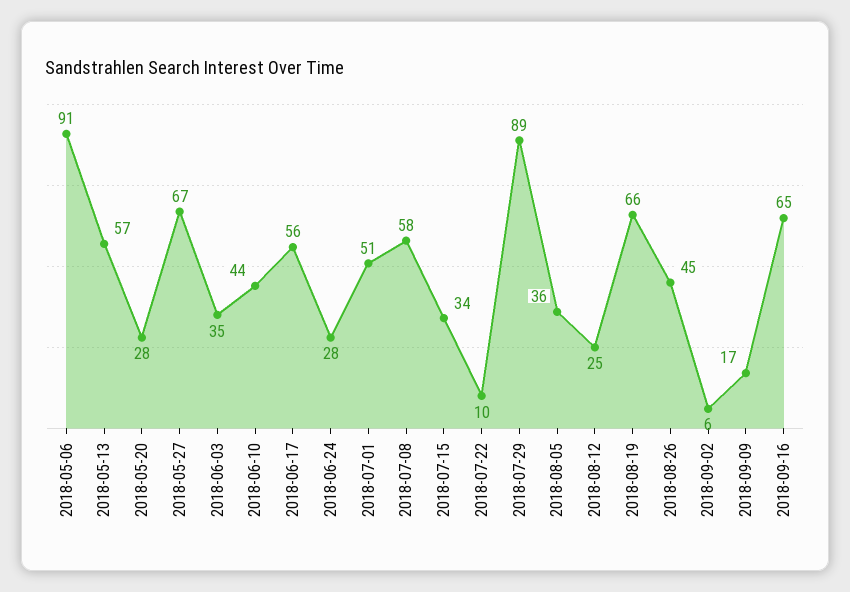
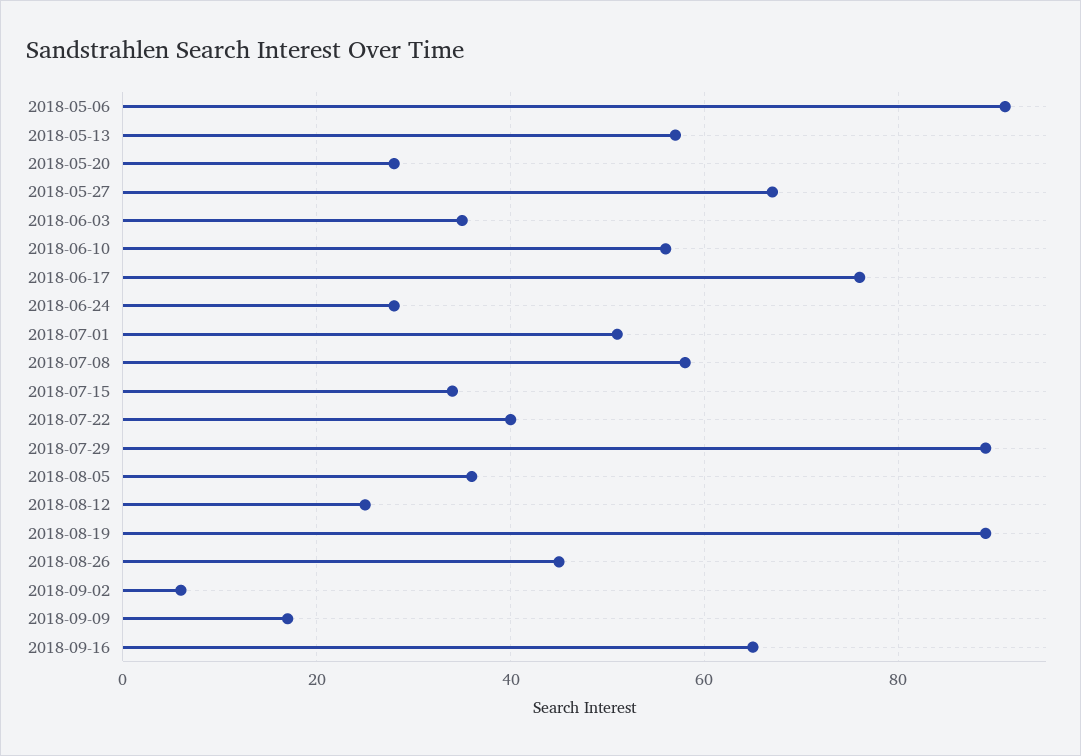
2018-06-10: 44 -> 55
2018-06-17: 56 -> 75
2018-07-22: 10 -> 40
2018-08-19: 66 -> 90

